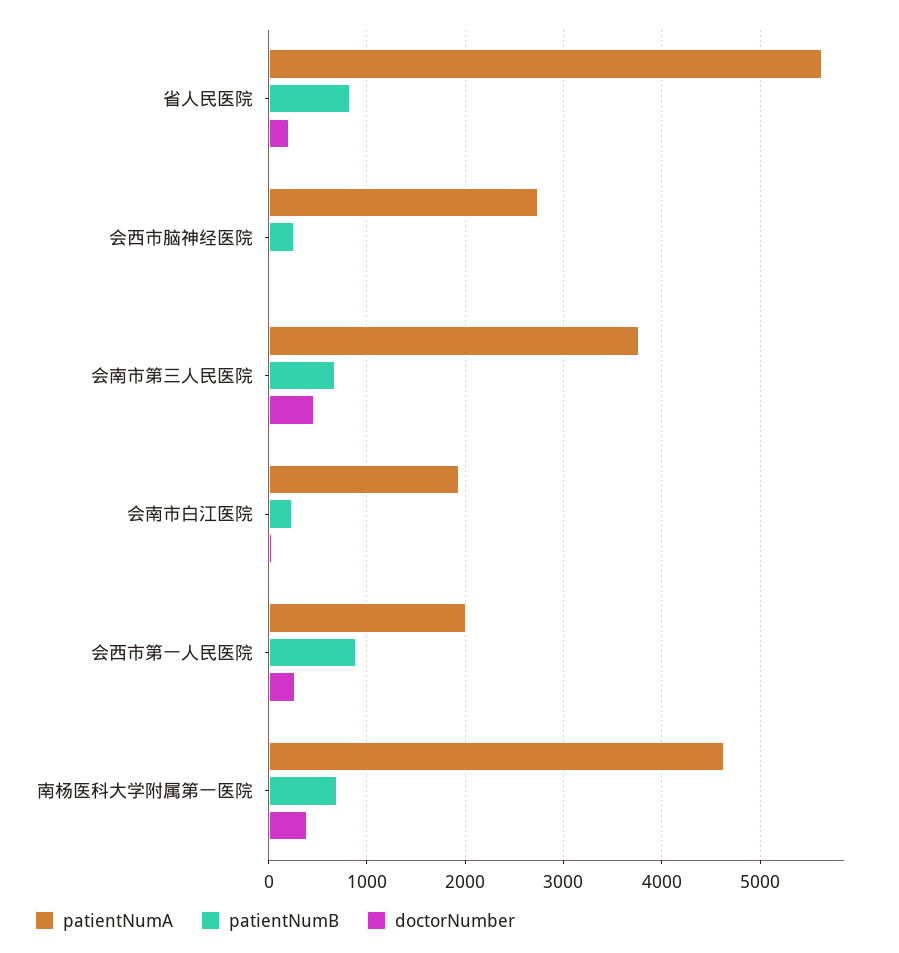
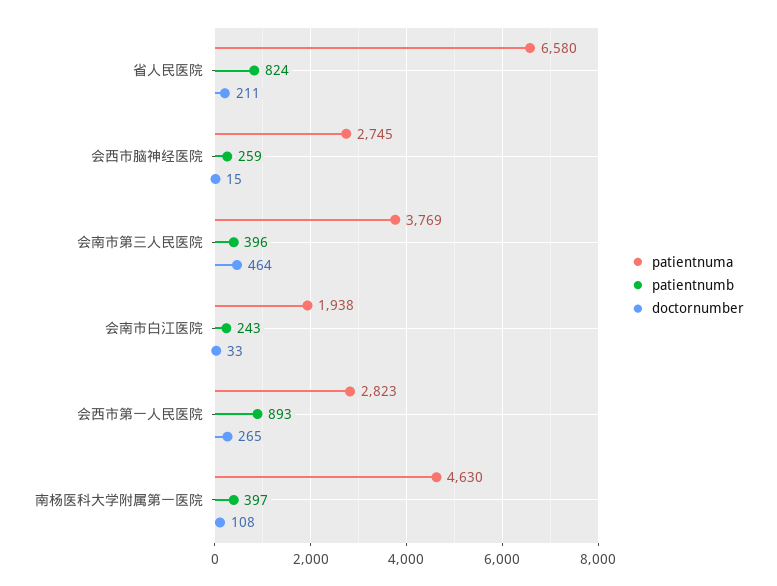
patientNumA, 省人民医院: 5600 -> 6580
patientNumB, 会南市第三人民医院: 700 -> 396
patientNumA, 会西市第一人民医院: 2000 -> 2823
patientNumB, 南杨医科大学附属第一医院: 700 -> 397
doctorNumber, 南杨医科大学附属第一医院: 400 -> 108

